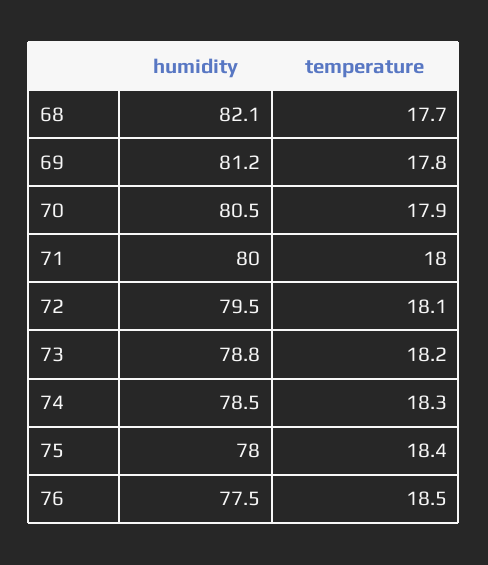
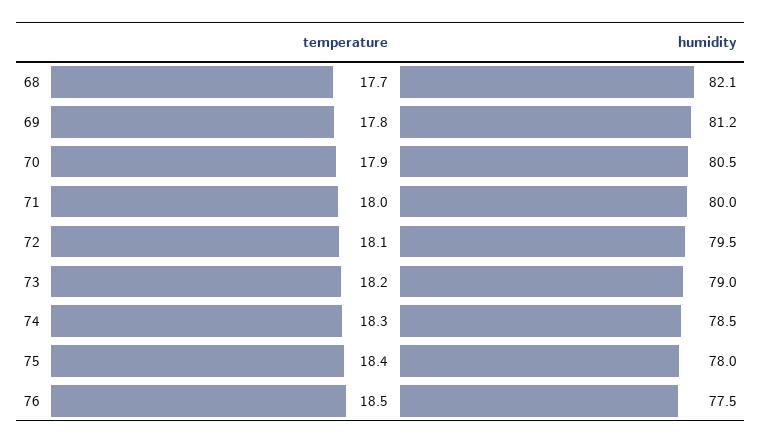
humidity, 73: 78.8 -> 79

